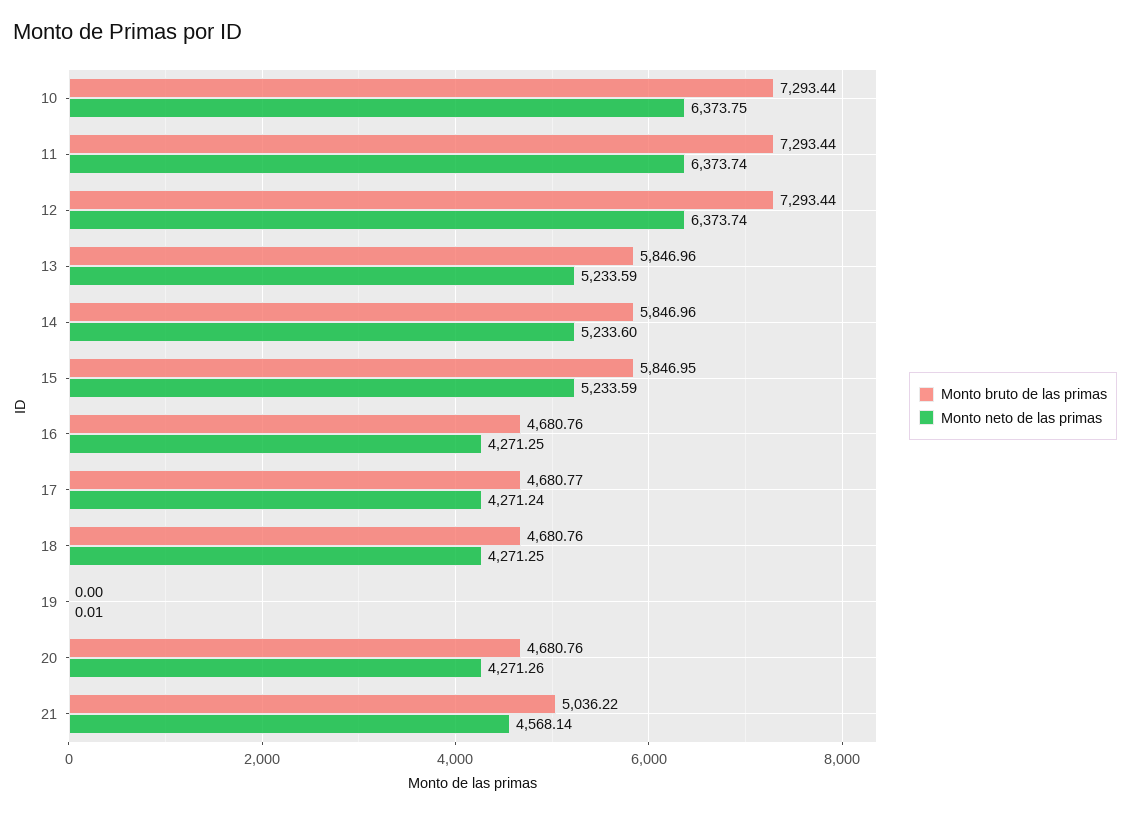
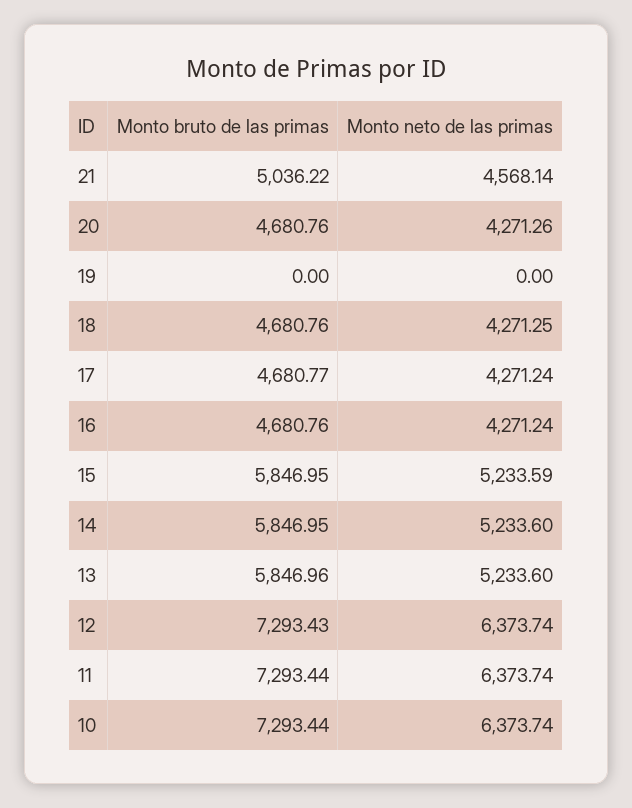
Monto neto de las primas, 10: 6373.75 -> 6373.74
Monto bruto de las primas, 12: 7293.44 -> 7293.43
Monto neto de las primas, 13: 5233.59 -> 5233.6
Monto bruto de las primas, 14: 5846.96 -> 5846.95
Monto neto de las primas, 16: 4271.25 -> 4271.24
Monto neto de las primas, 19: 0.01 -> 0

